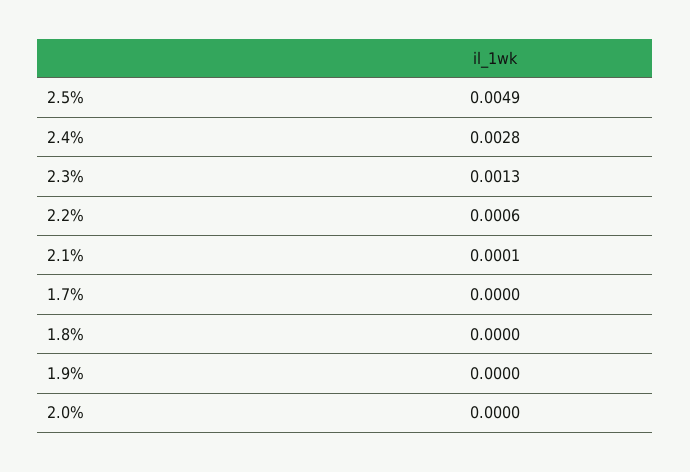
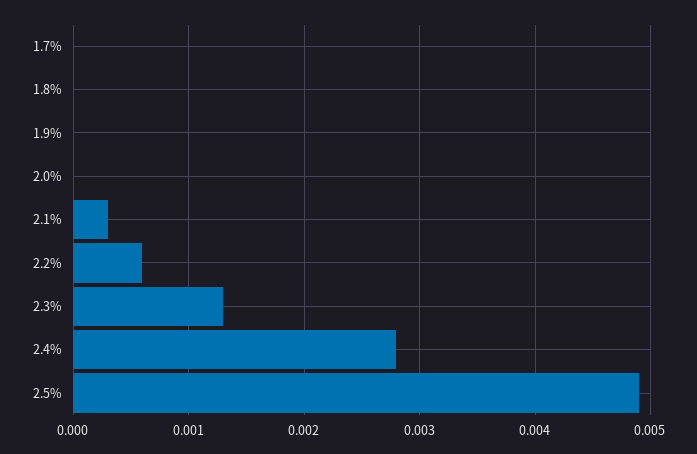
2.1%: 0.0001 -> 0.0003

